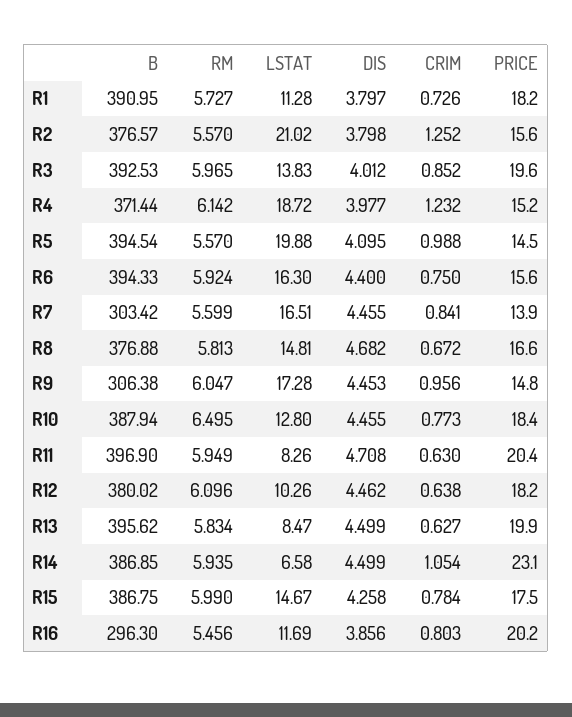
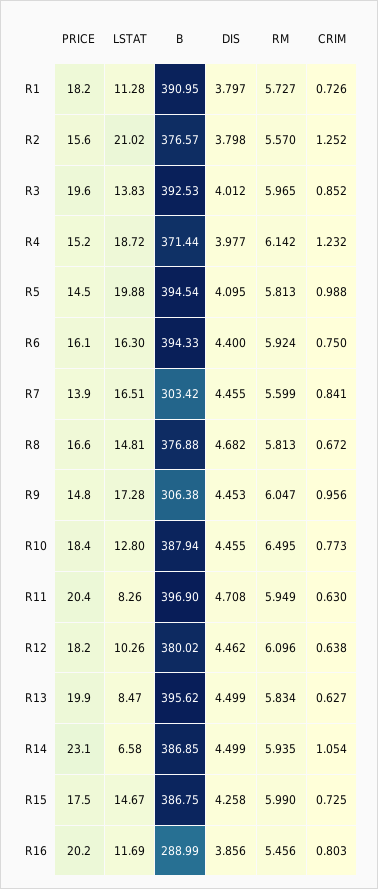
RM, R5: 5.57 -> 5.813
PRICE, R6: 15.6 -> 16.1
CRIM, R15: 0.784 -> 0.725
B, R16: 296.3 -> 288.99

